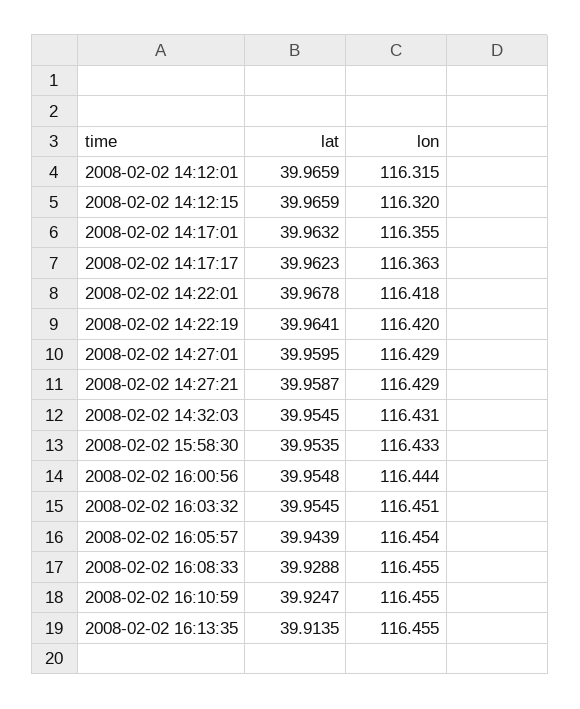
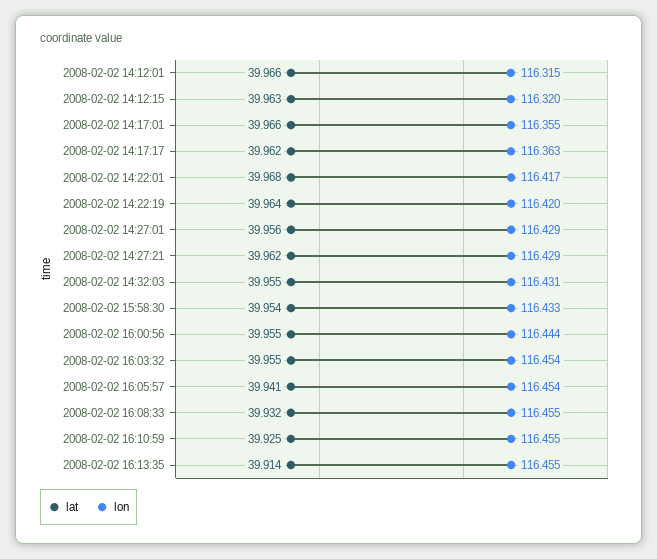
lat, 2008-02-02 14:12:15: 39.9659 -> 39.963
lat, 2008-02-02 14:17:01: 39.9632 -> 39.966
lon, 2008-02-02 14:22:01: 116.418 -> 116.417
lat, 2008-02-02 14:27:01: 39.9595 -> 39.956
lat, 2008-02-02 14:27:21: 39.9587 -> 39.962
lon, 2008-02-02 16:03:32: 116.451 -> 116.454
lat, 2008-02-02 16:05:57: 39.9439 -> 39.941
lat, 2008-02-02 16:08:33: 39.9288 -> 39.932

